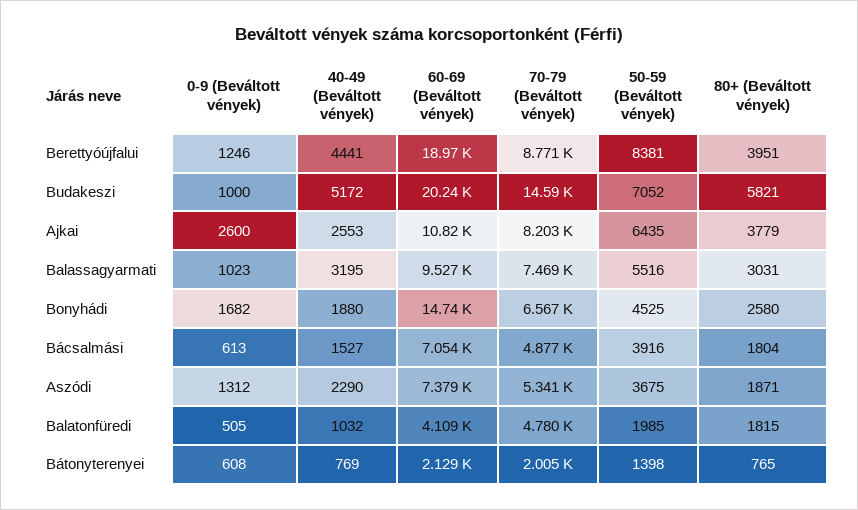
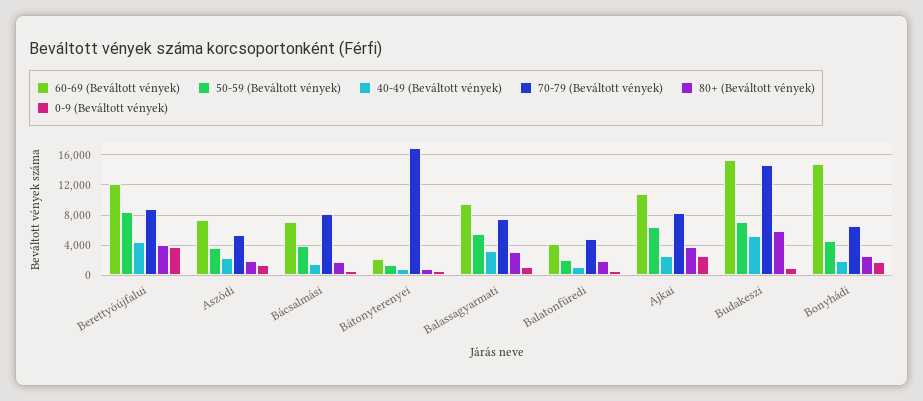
0-9 (Beváltott vények), Berettyóújfalui: 1246 -> 4000
60-69 (Beváltott vények), Berettyóújfalui: 18970 -> 12000
60-69 (Beváltott vények), Budakeszi: 20240 -> 15000
70-79 (Beváltott vények), Bácsalmási: 4877 -> 8000
70-79 (Beváltott vények), Bátonyterenyei: 2005 -> 17000

